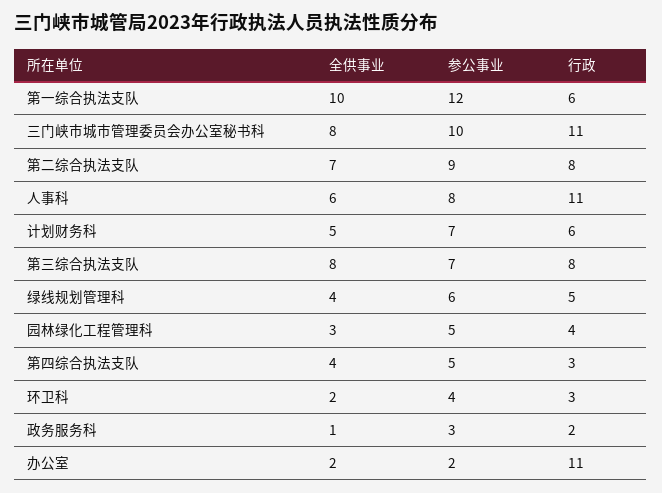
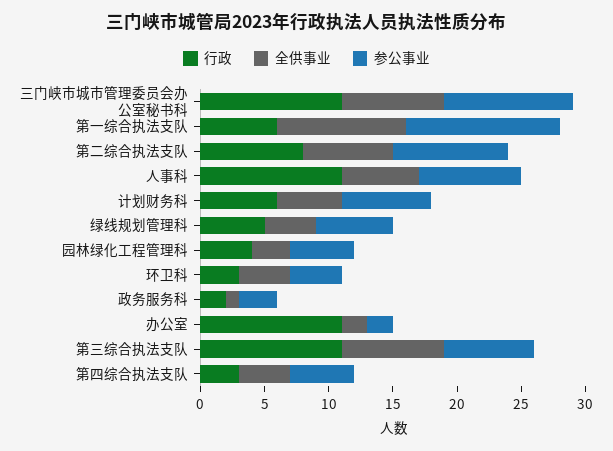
行政, 第三综合执法支队: 8 -> 11
全供事业, 环卫科: 2 -> 4

